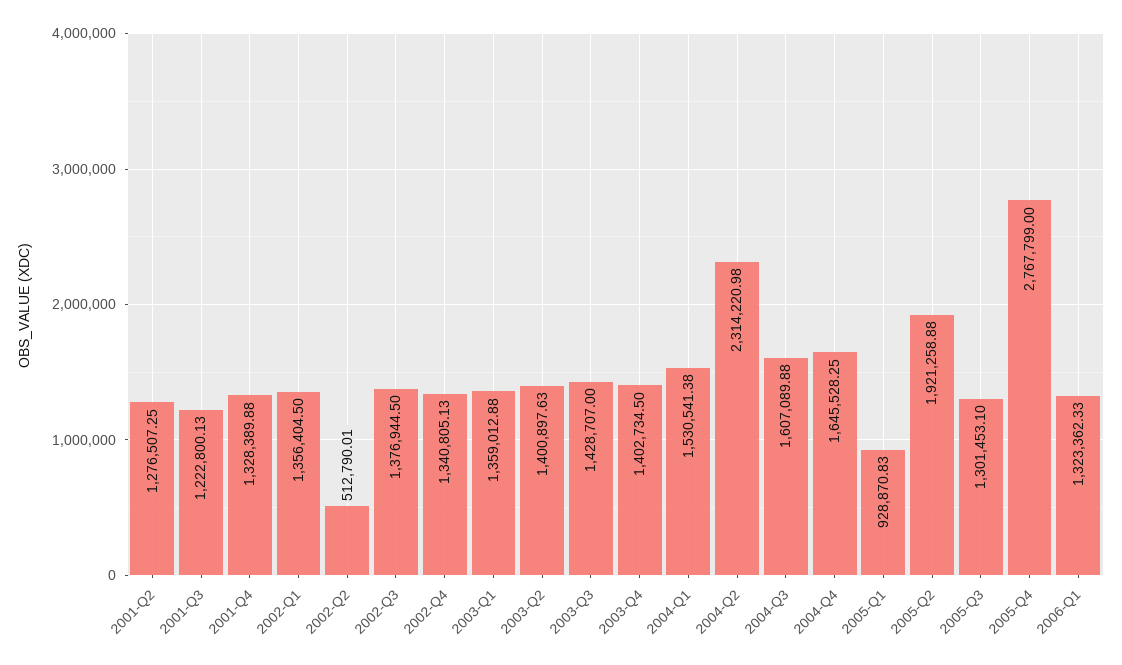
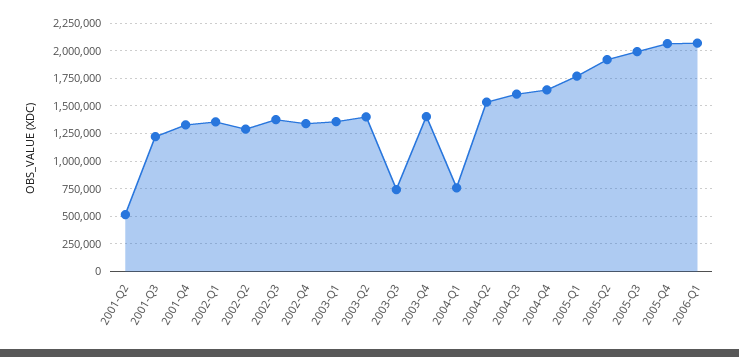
2001-Q2: 1276507.25 -> 500000
2002-Q2: 512790.01 -> 1250000
2003-Q3: 1428707 -> 750000
2004-Q1: 1530541.38 -> 750000
2004-Q2: 2314220.98 -> 1500000
2005-Q1: 928870.83 -> 1750000
2005-Q3: 1301453.1 -> 2000000
2005-Q4: 2767799 -> 2000000
2006-Q1: 1323362.33 -> 2000000

